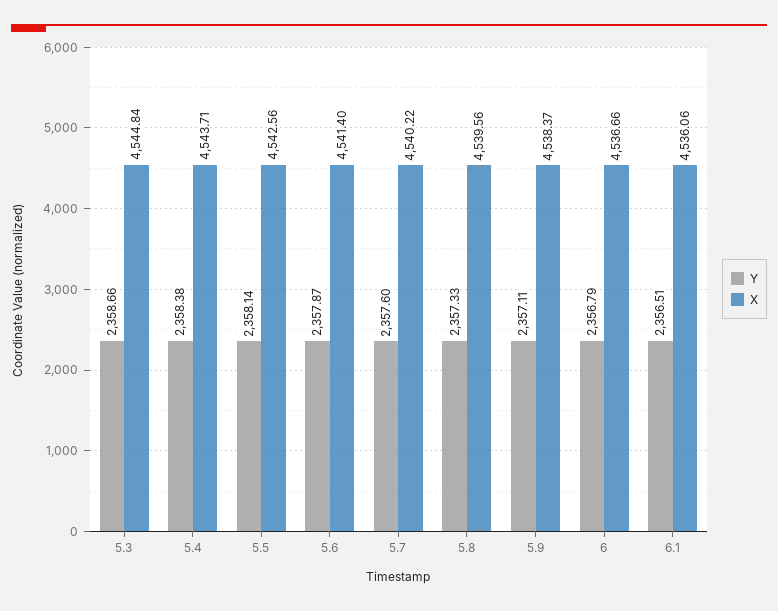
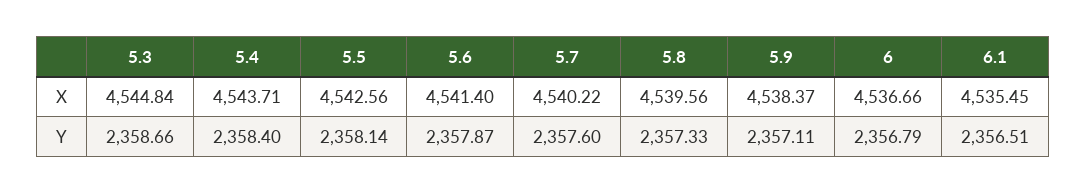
Y, 5.4: 2358.38 -> 2358.4
X, 6.1: 4536.06 -> 4535.45

